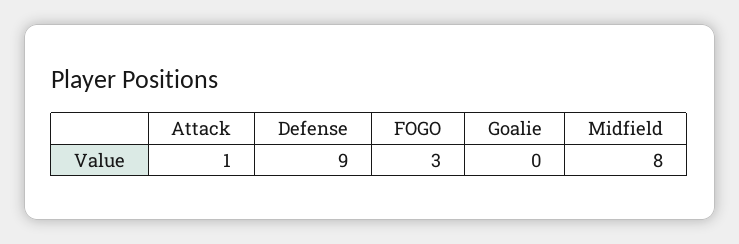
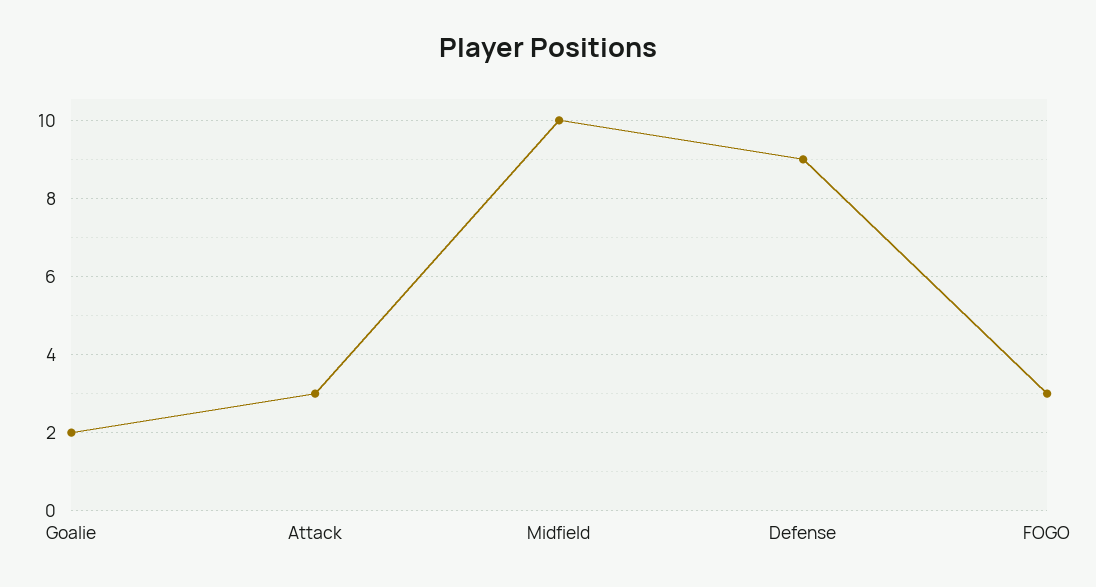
Attack: 1 -> 3
Goalie: 0 -> 2
Midfield: 8 -> 10

